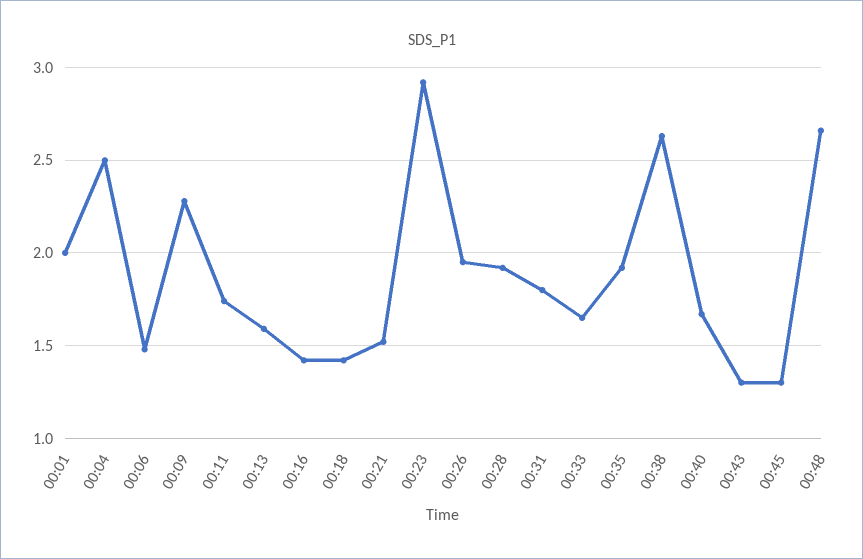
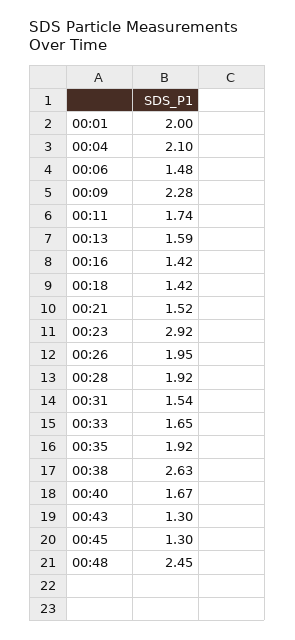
00:04: 2.5 -> 2.1
00:31: 1.8 -> 1.54
00:48: 2.65 -> 2.45

